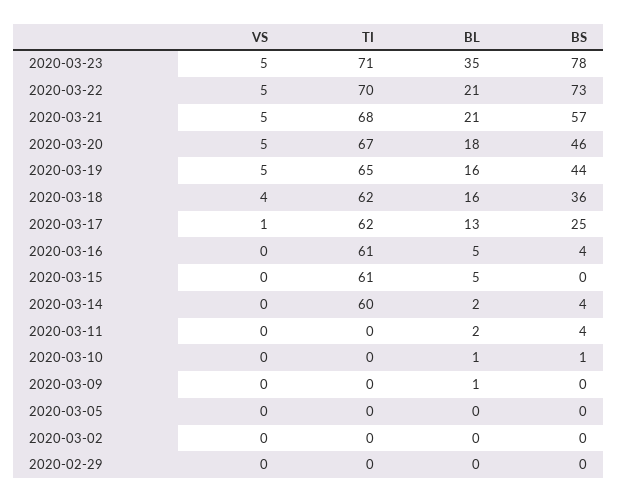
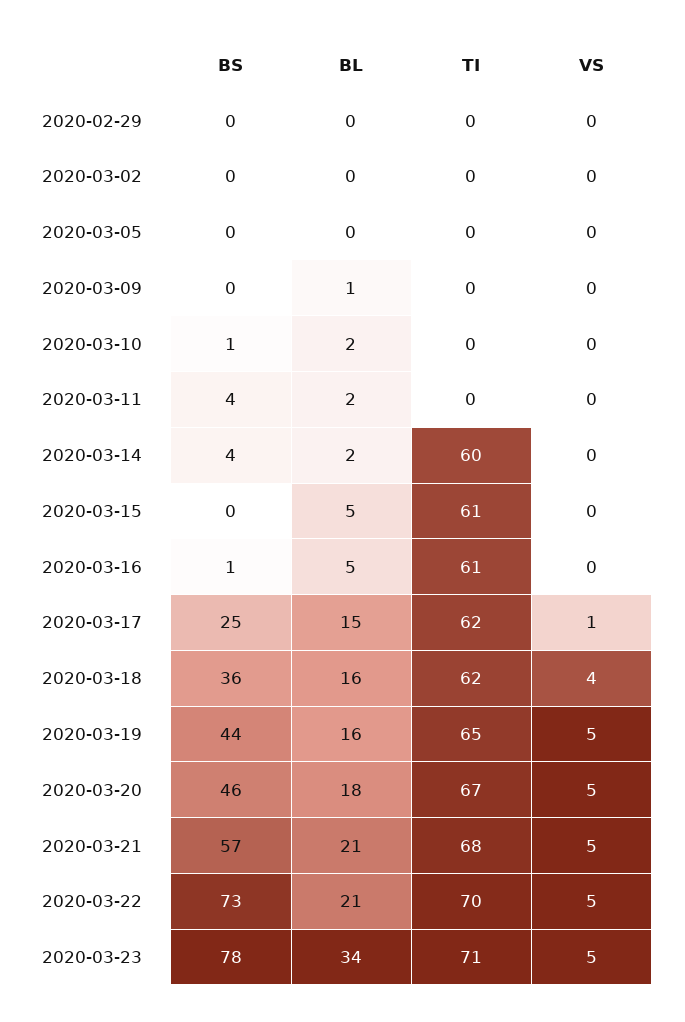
BL, 2020-03-23: 35 -> 34
BL, 2020-03-17: 13 -> 15
BS, 2020-03-16: 4 -> 1
BL, 2020-03-10: 1 -> 2

